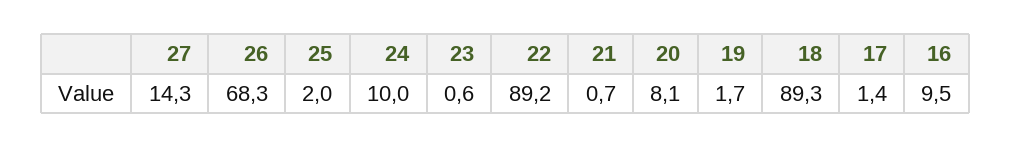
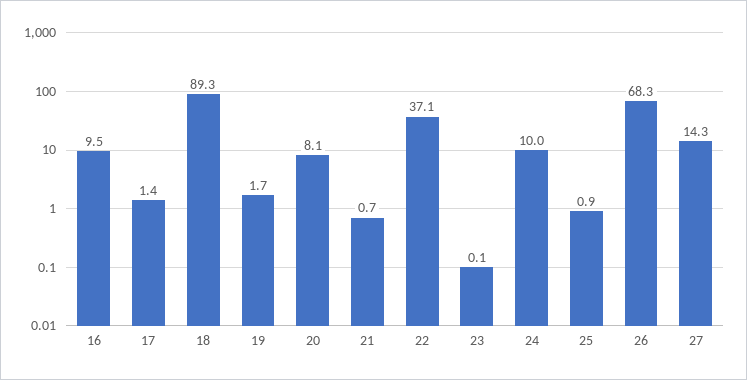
25: 2 -> 0.9
23: 0.6 -> 0.1
22: 89.2 -> 37.1

